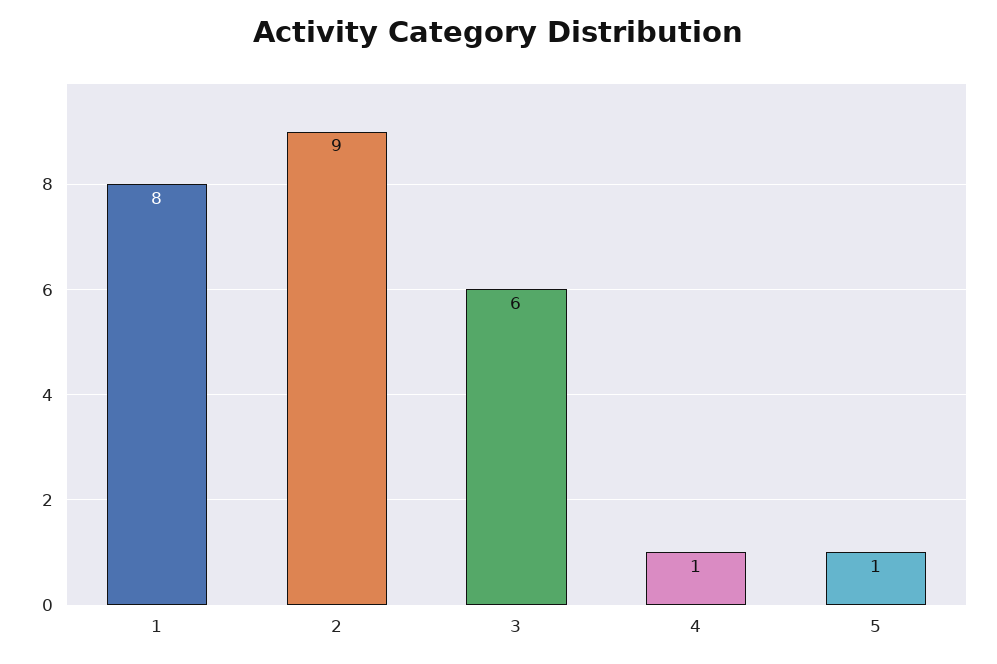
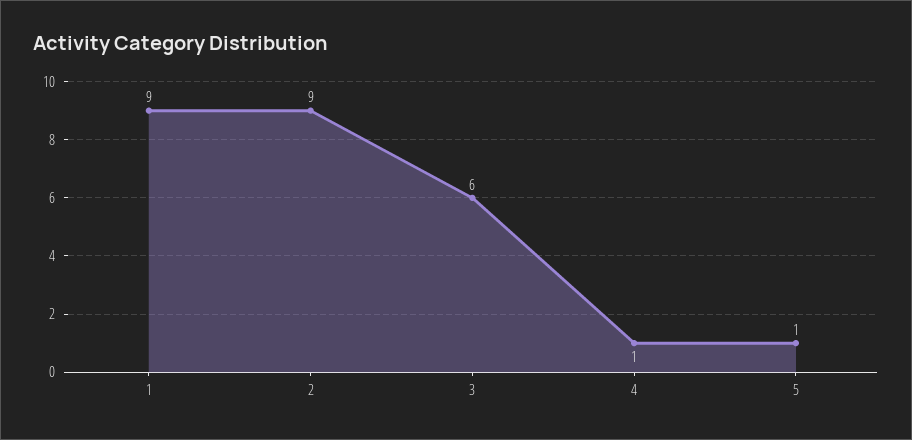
1: 8 -> 9

